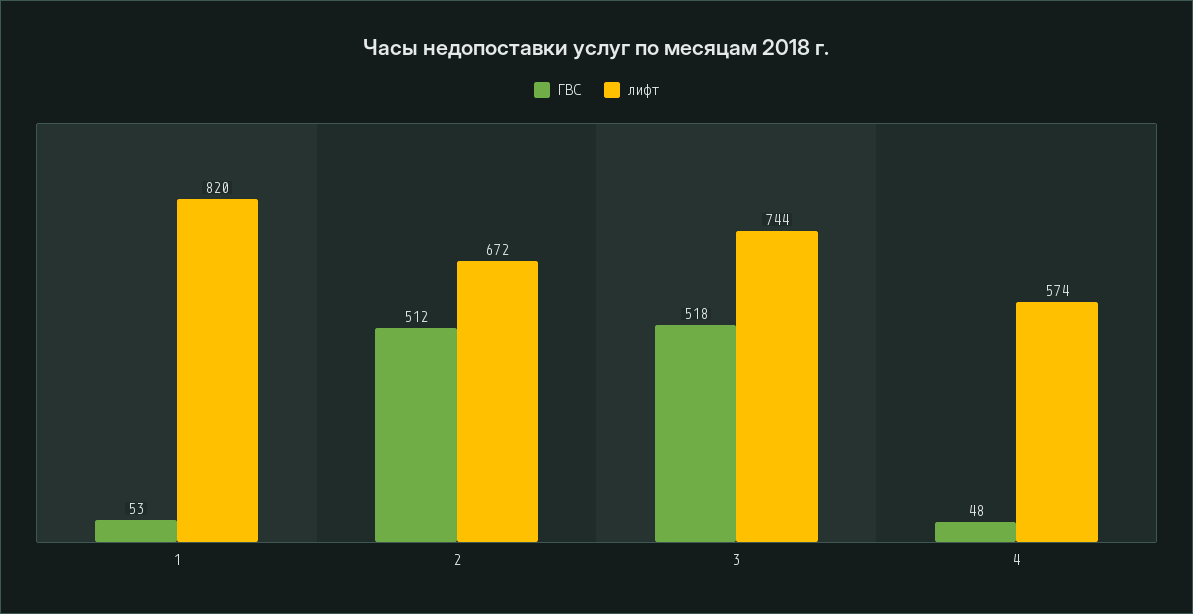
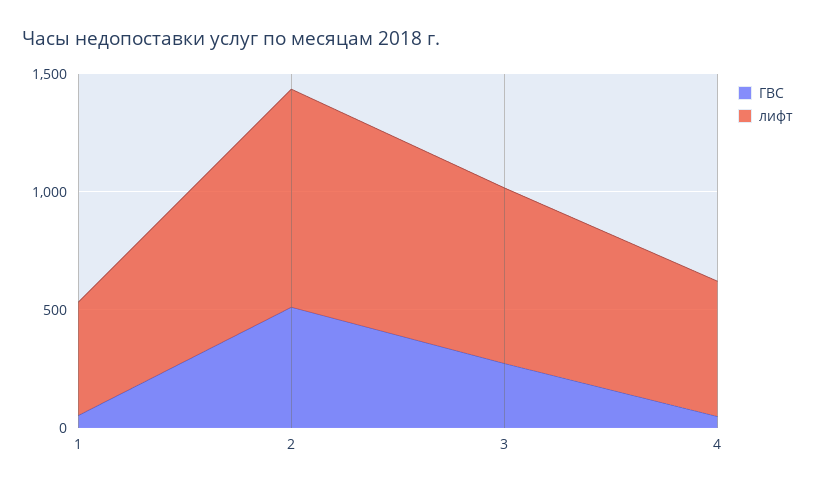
лифт, 1: 820 -> 500
лифт, 2: 672 -> 900
ГВС, 3: 518 -> 300

